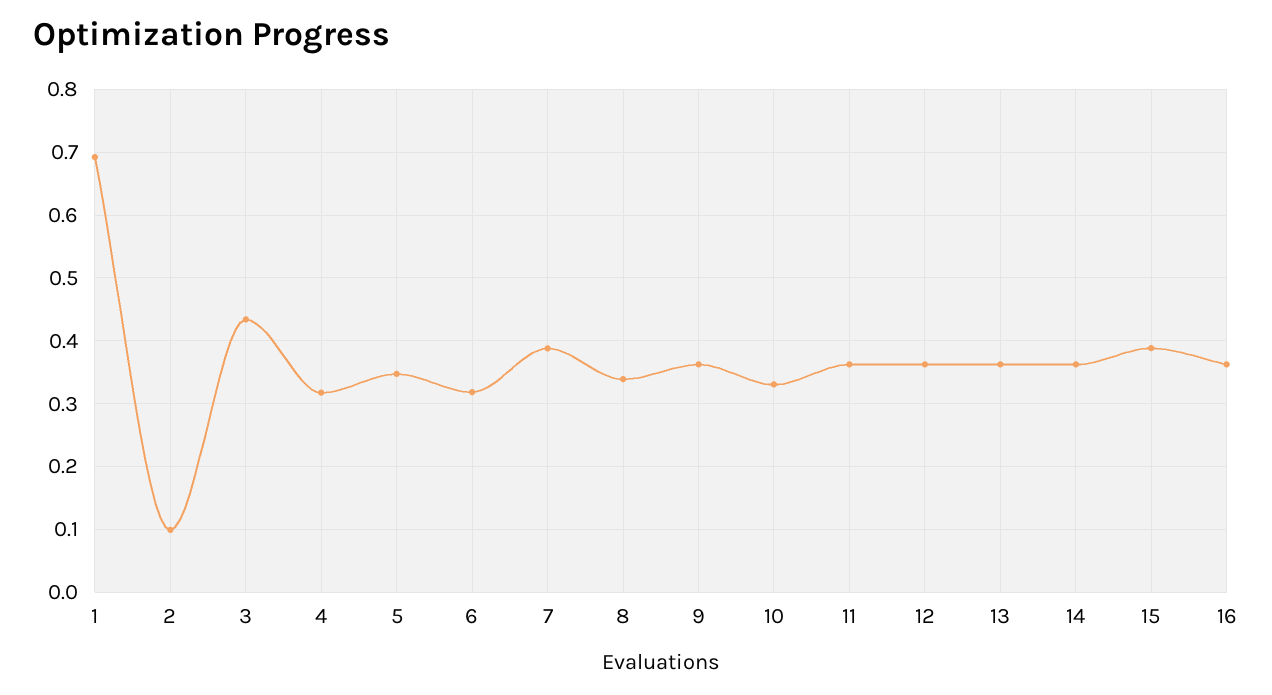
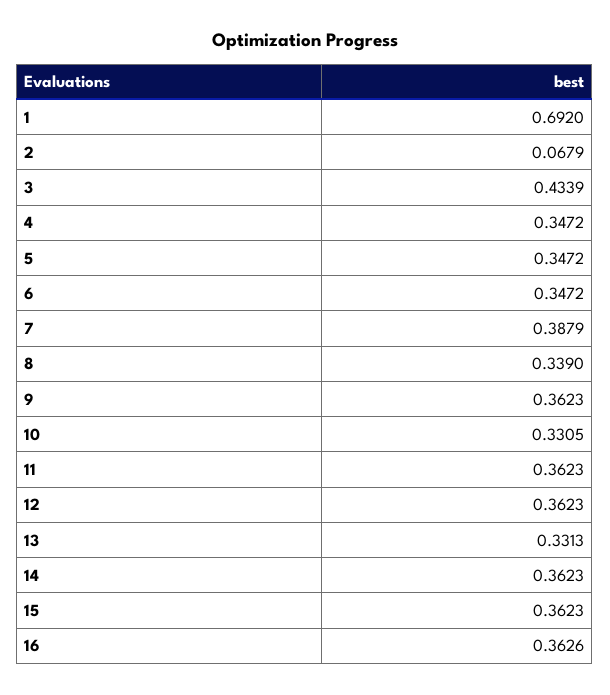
2: 0.1 -> 0.0679
4: 0.32 -> 0.3472
6: 0.32 -> 0.3472
13: 0.36 -> 0.3313
15: 0.39 -> 0.3623

